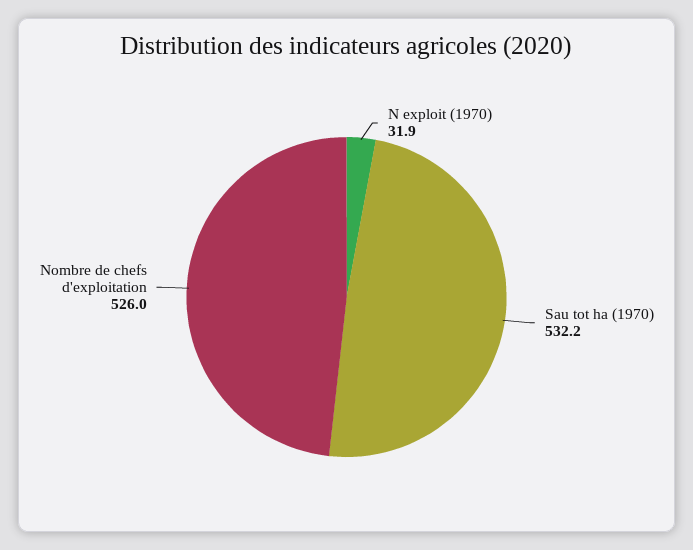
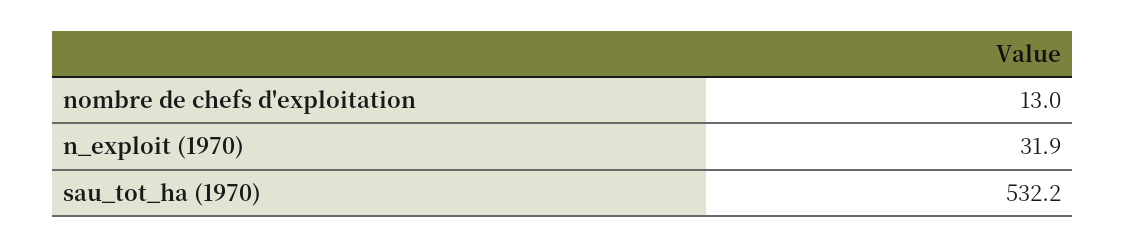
Nombre de chefs d'exploitation: 526 -> 13

